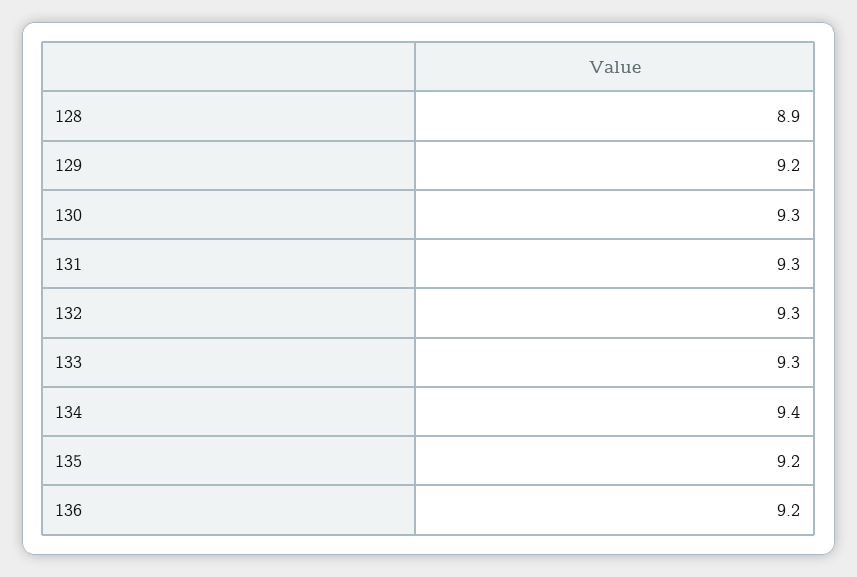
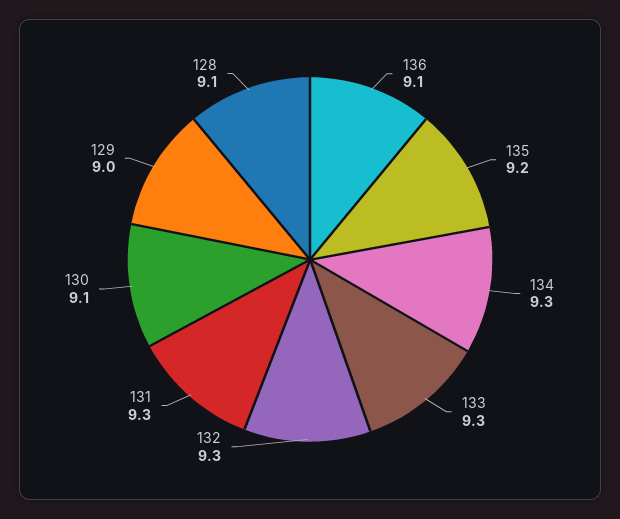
128: 8.9 -> 9.1
129: 9.2 -> 9
130: 9.3 -> 9.1
134: 9.4 -> 9.3
136: 9.2 -> 9.1

